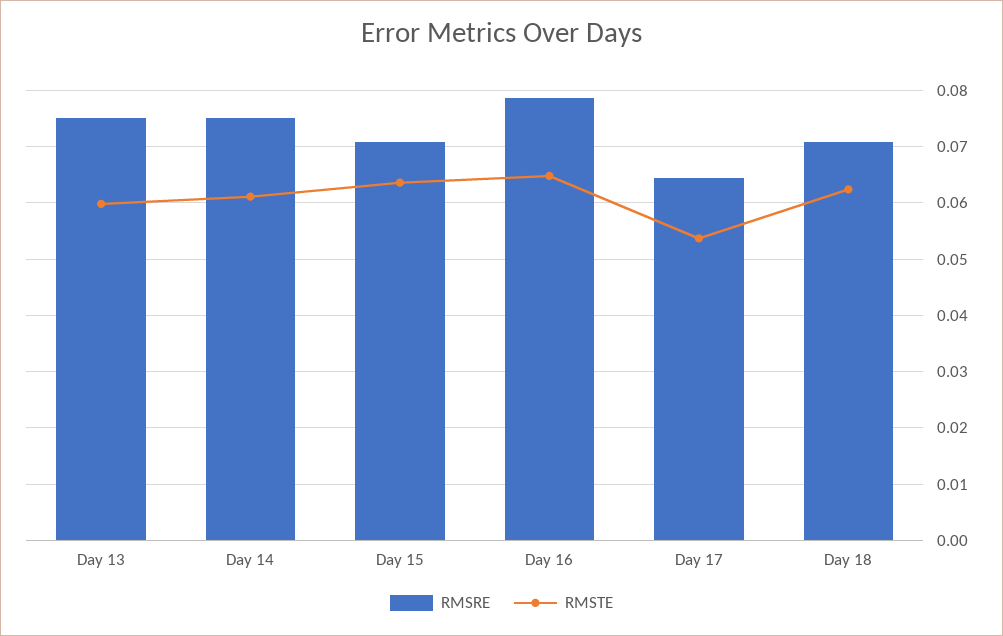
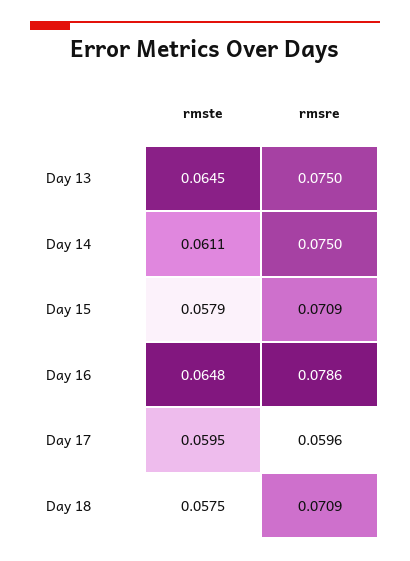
RMSTE, Day 13: 0.06 -> 0.0645
RMSTE, Day 15: 0.064 -> 0.0579
RMSRE, Day 17: 0.064 -> 0.0596
RMSTE, Day 17: 0.054 -> 0.0595
RMSTE, Day 18: 0.062 -> 0.0575

